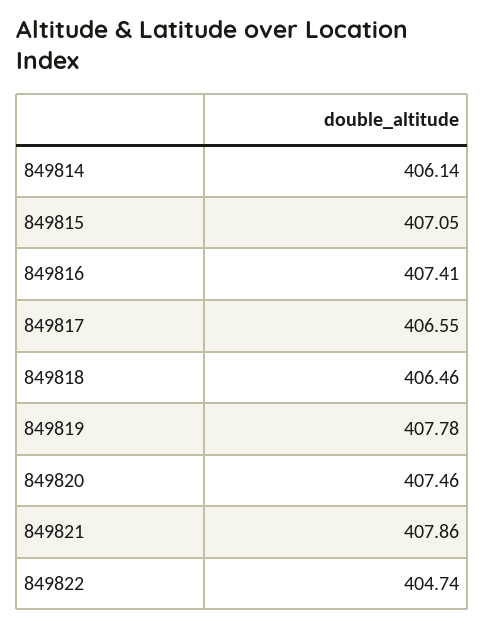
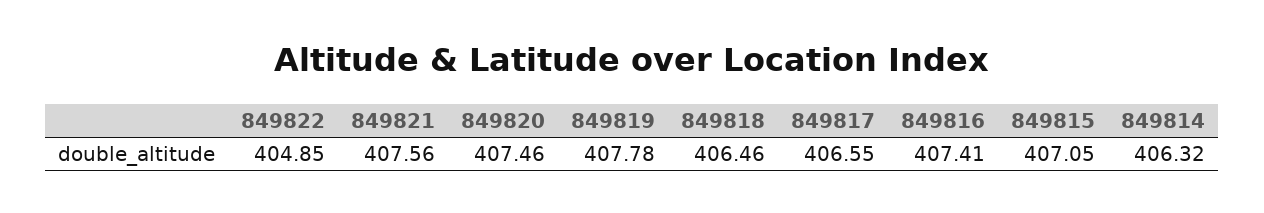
849814: 406.14 -> 406.32
849821: 407.86 -> 407.56
849822: 404.74 -> 404.85

